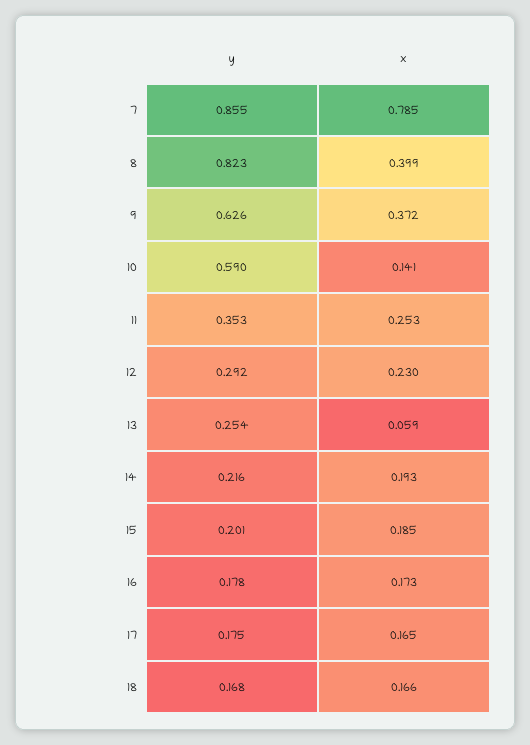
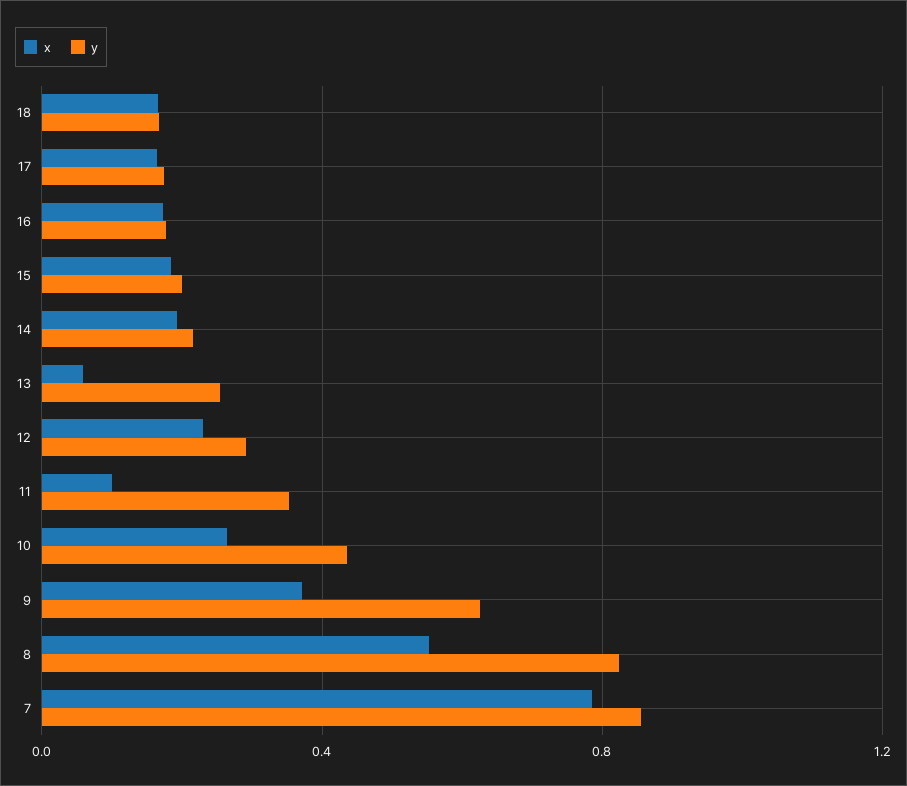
x, 8: 0.399 -> 0.55
y, 10: 0.59 -> 0.45
x, 10: 0.141 -> 0.25
x, 11: 0.253 -> 0.1

